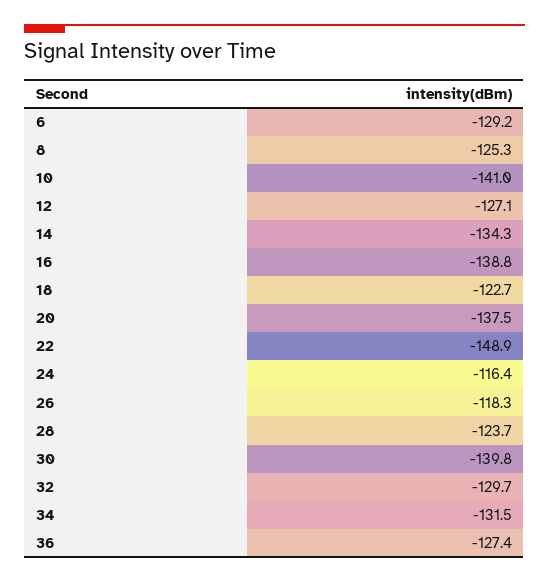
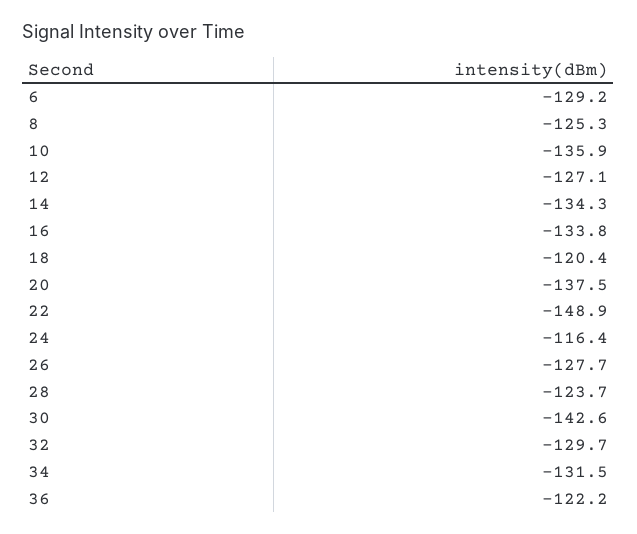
10: -141 -> -135.9
16: -138.8 -> -133.8
18: -122.7 -> -120.4
26: -118.3 -> -127.7
30: -139.8 -> -142.6
36: -127.4 -> -122.2

